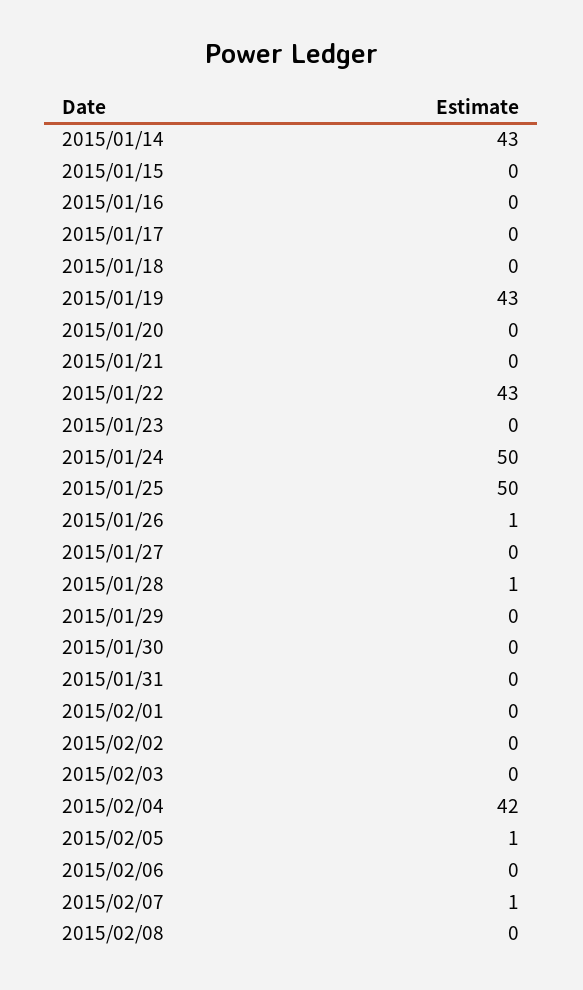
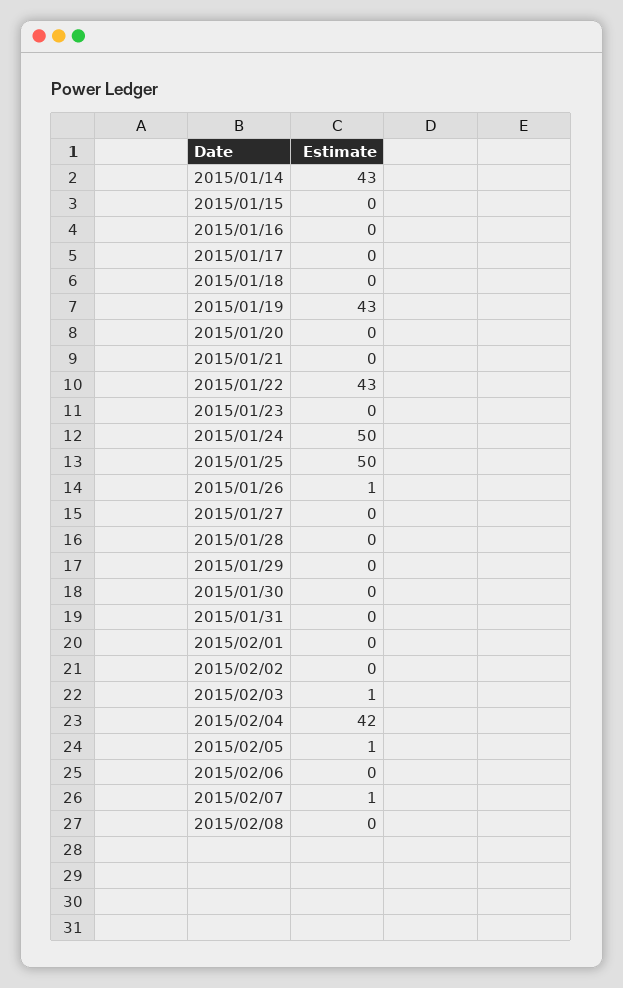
2015/01/28: 1 -> 0
2015/02/03: 0 -> 1

